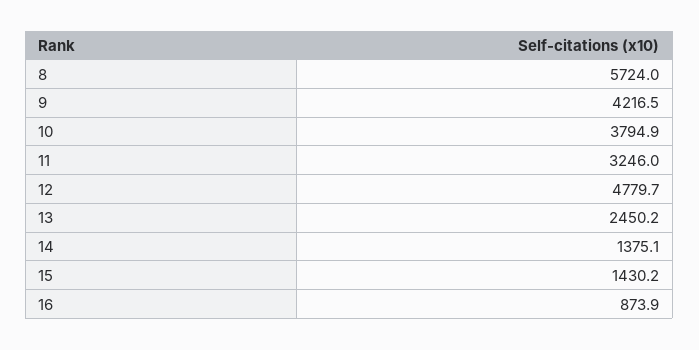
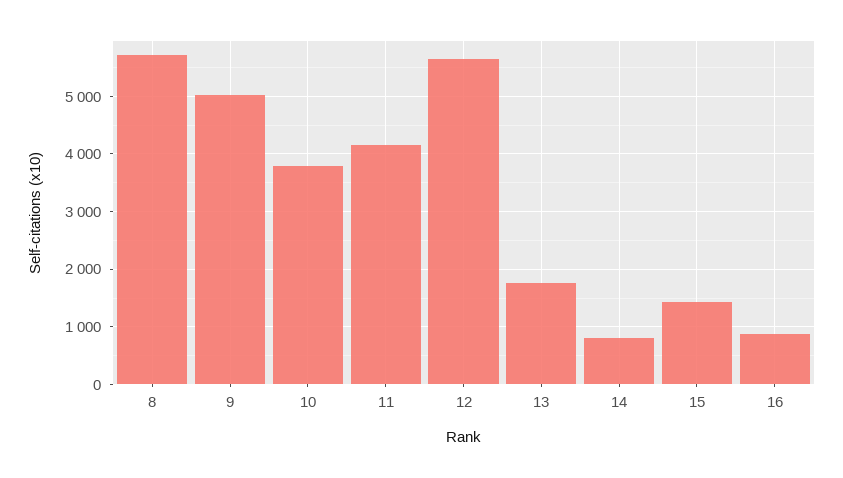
9: 4216.5 -> 5000
11: 3246 -> 4200
12: 4779.7 -> 5600
13: 2450.2 -> 1800
14: 1375.1 -> 800

